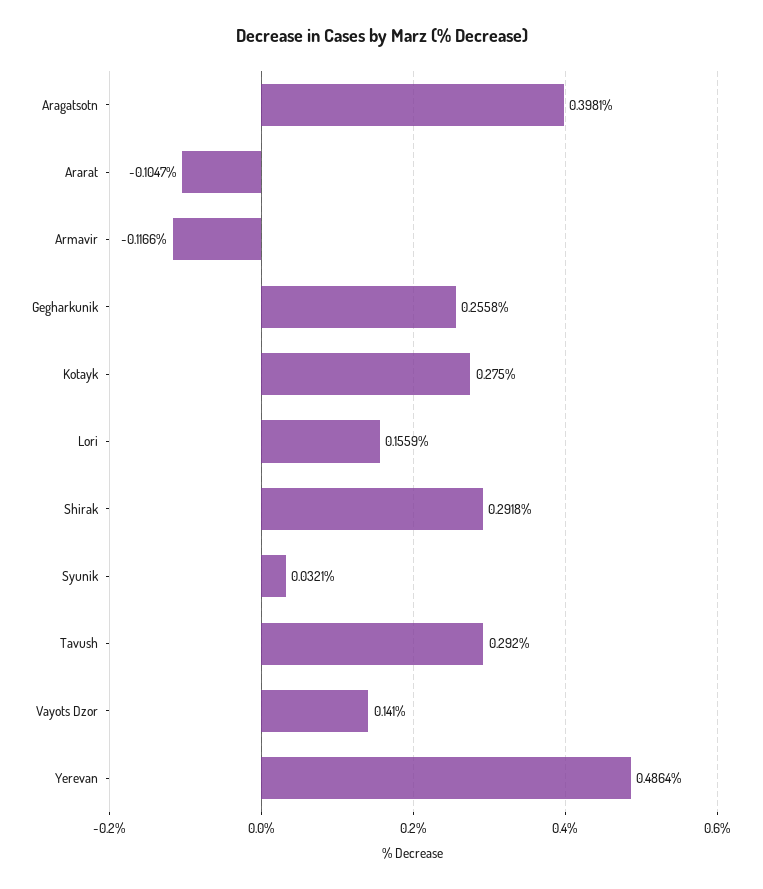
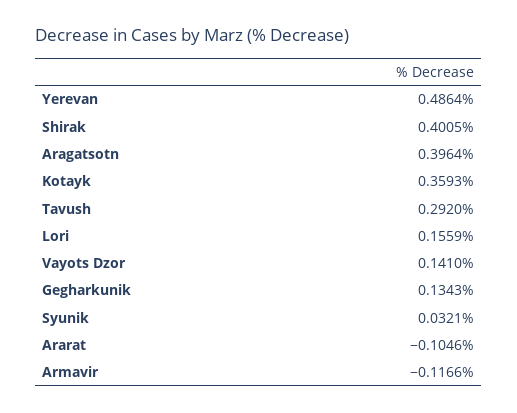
Aragatsotn: 0.3981 -> 0.3964
Ararat: -0.1047 -> -0.1046
Gegharkunik: 0.2558 -> 0.1343
Kotayk: 0.275 -> 0.3593
Shirak: 0.2918 -> 0.4005

